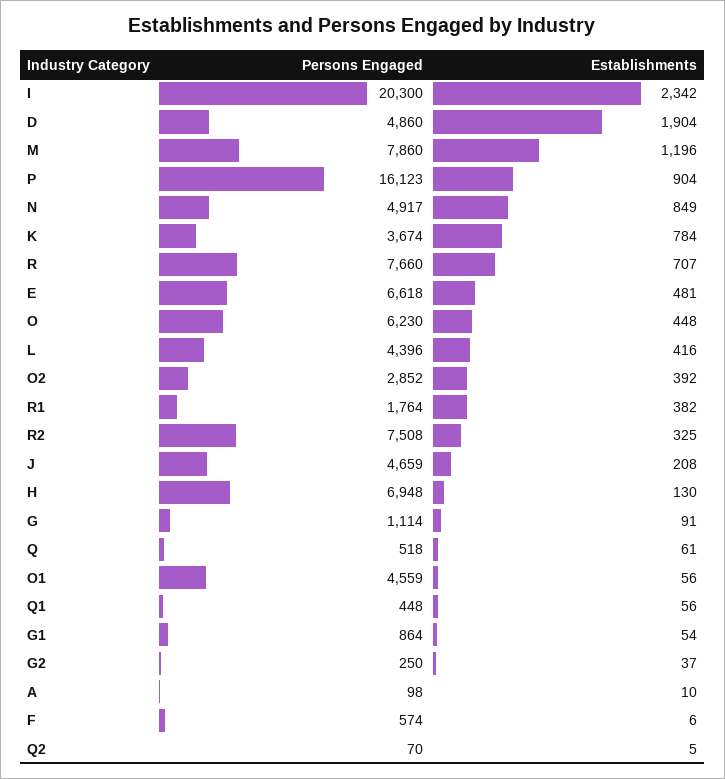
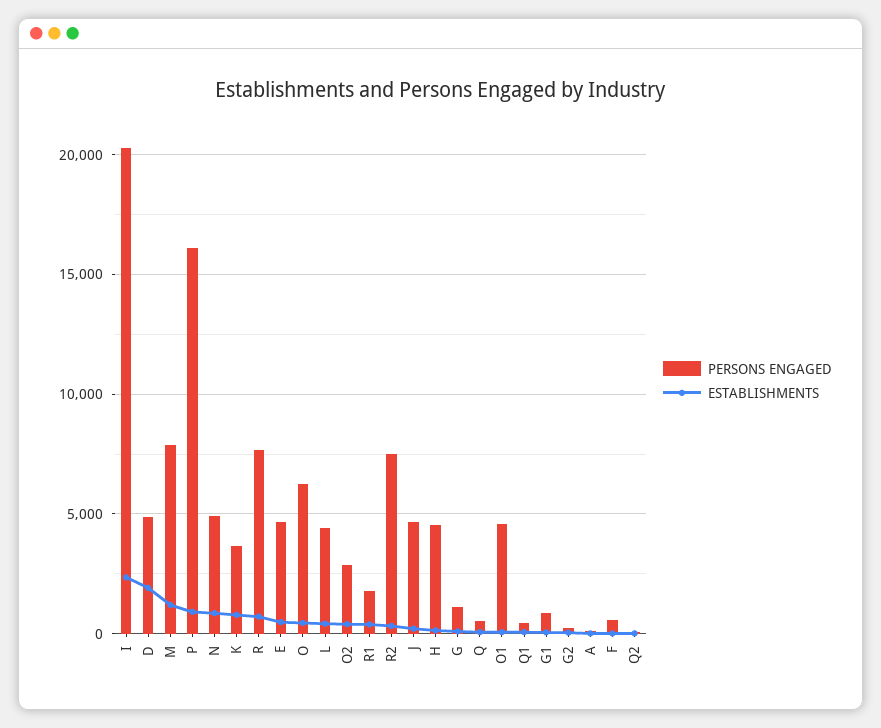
Persons Engaged, E: 6618 -> 4500
Persons Engaged, H: 6948 -> 4500

